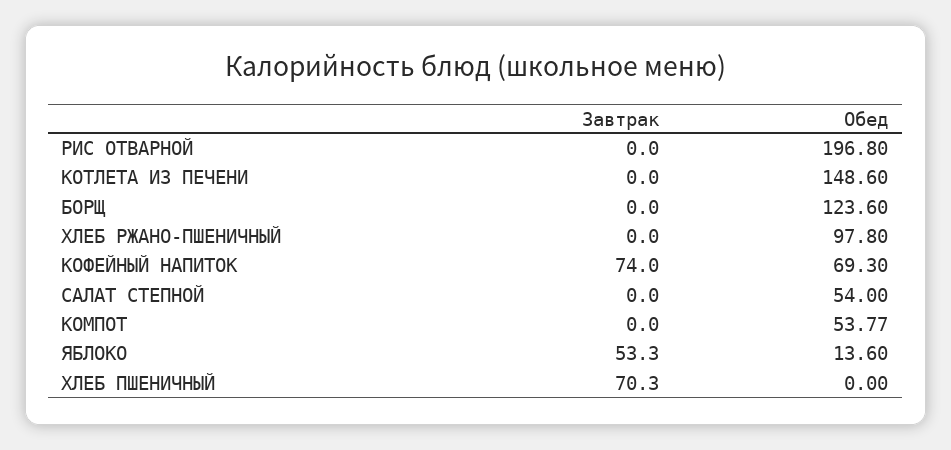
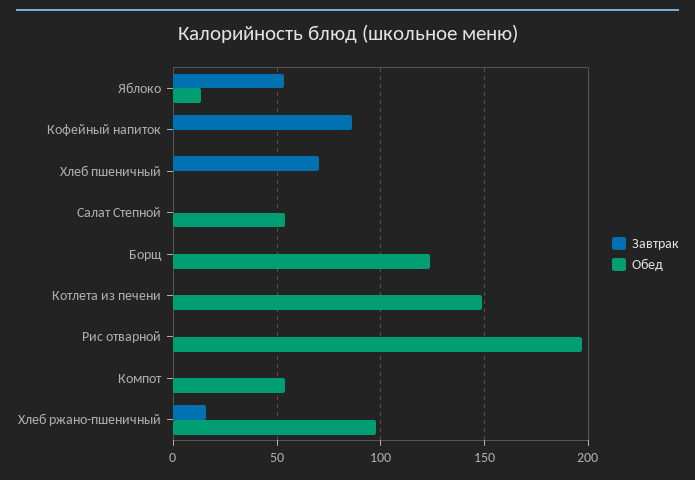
Завтрак, ХЛЕБ РЖАНО-ПШЕНИЧНЫЙ: 0 -> 15
Завтрак, КОФЕЙНЫЙ НАПИТОК: 74 -> 85
Обед, КОФЕЙНЫЙ НАПИТОК: 69.3 -> 0

